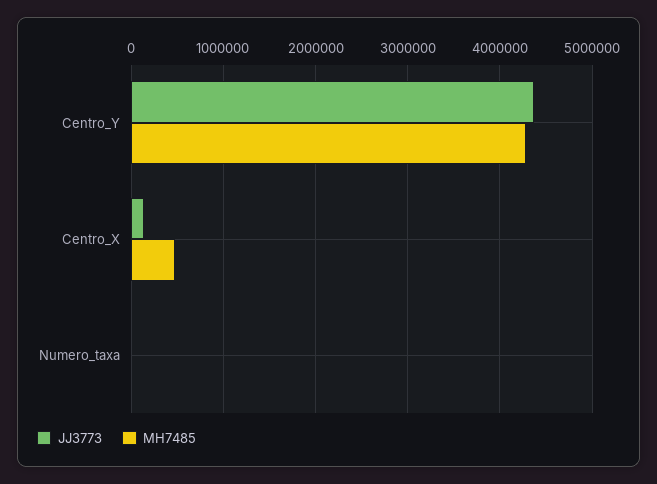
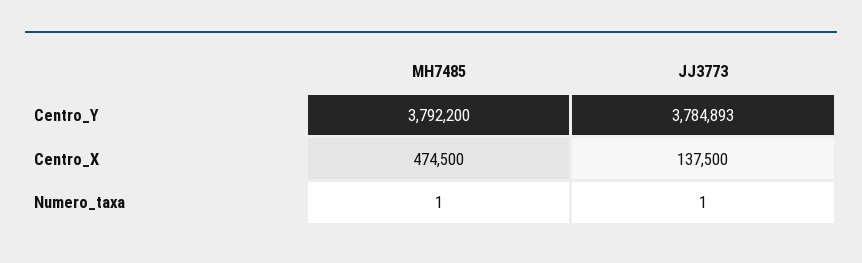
JJ3773, Centro_Y: 4400000 -> 3784893
MH7485, Centro_Y: 4300000 -> 3792200

